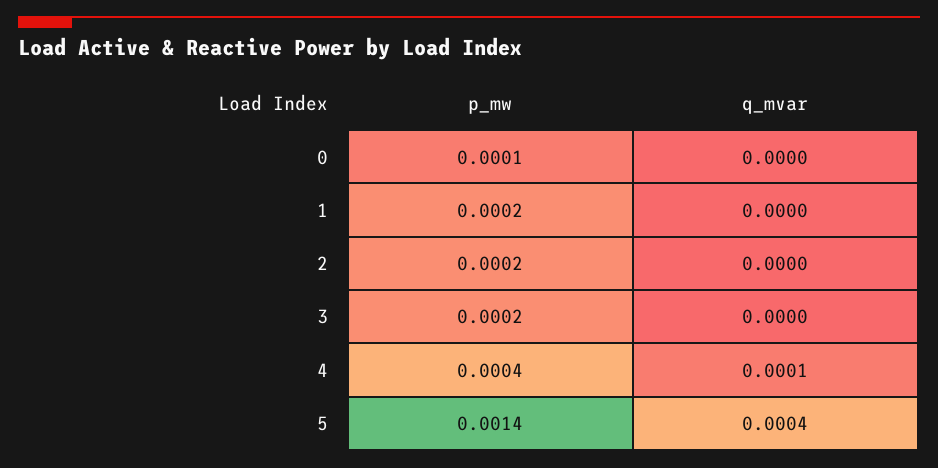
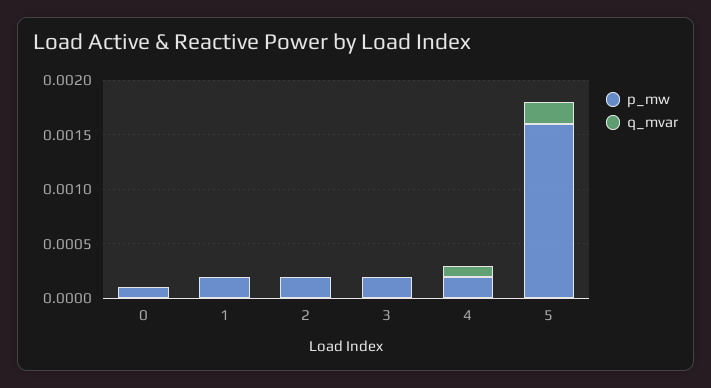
p_mw, 4: 0.0004 -> 0.0002
p_mw, 5: 0.0014 -> 0.0016
q_mvar, 5: 0.0004 -> 0.0002

